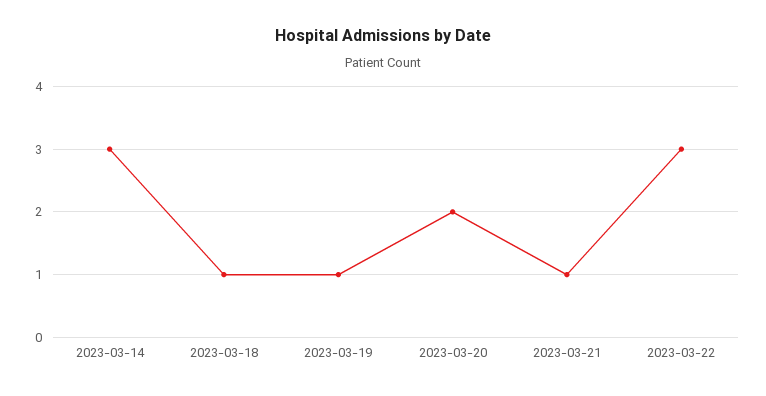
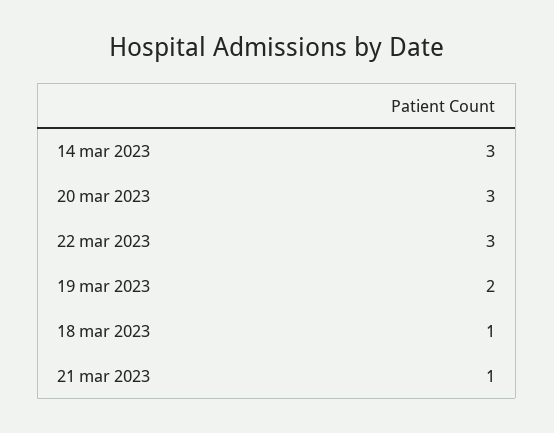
2023-03-19: 1 -> 2
2023-03-20: 2 -> 3

